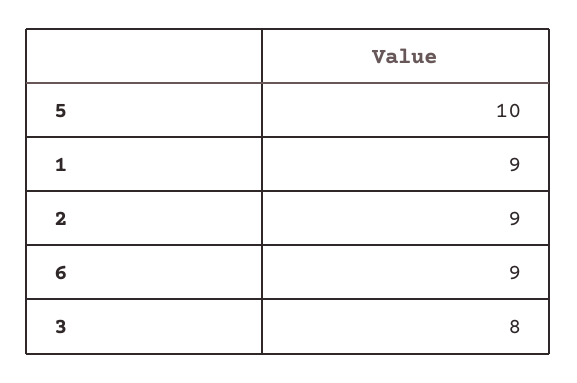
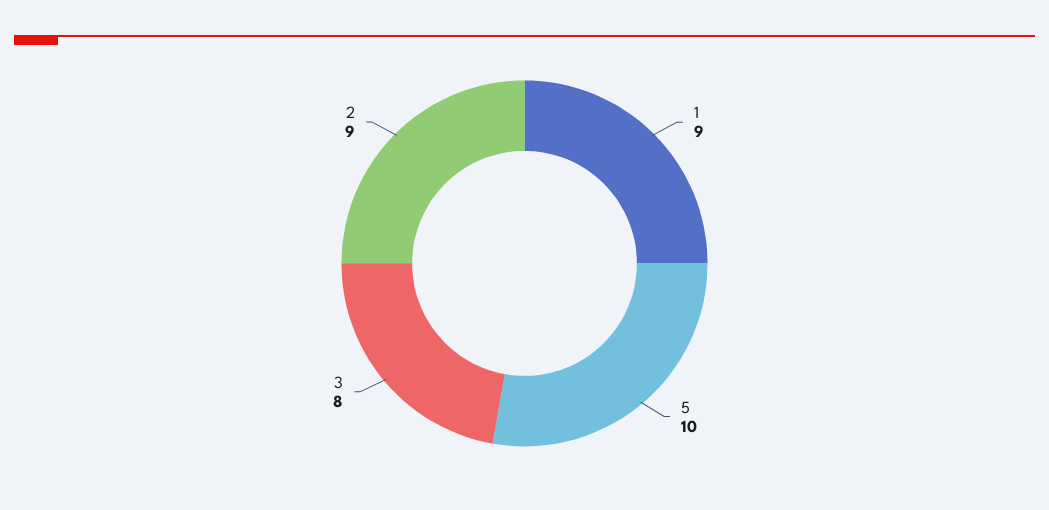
6: 9 -> none

